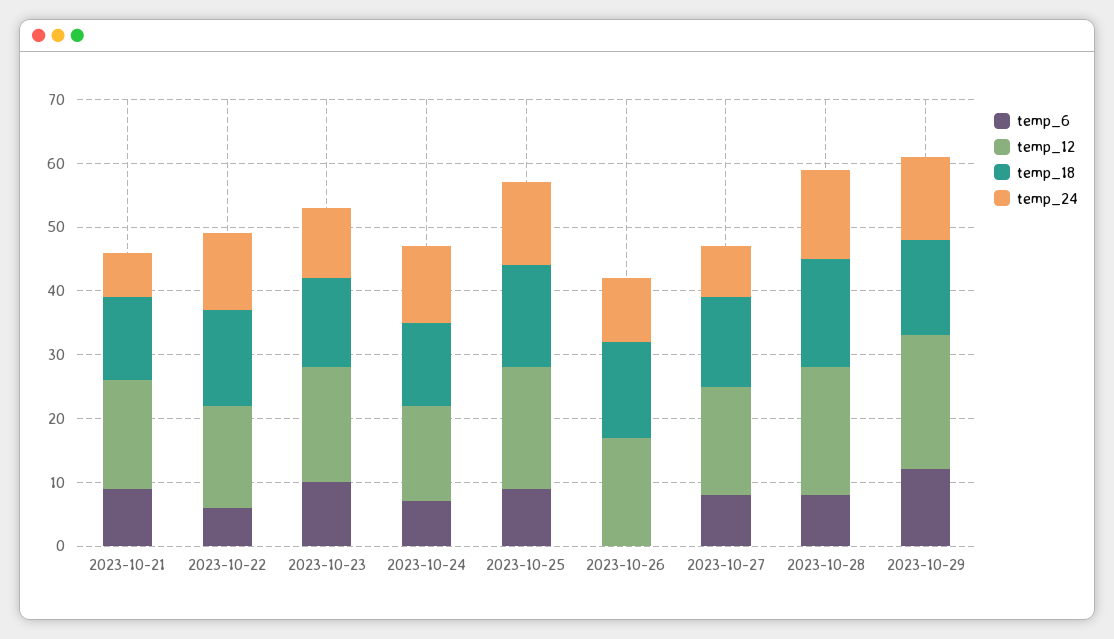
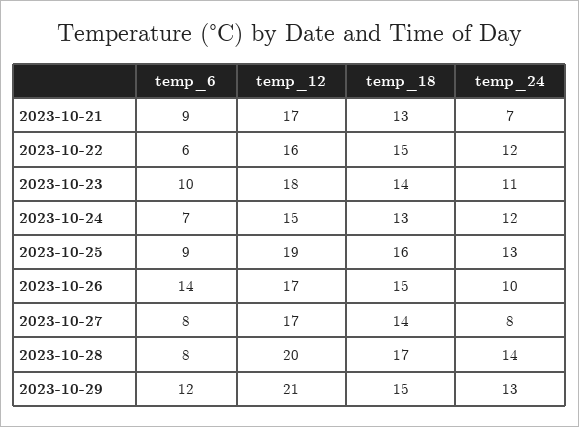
temp_6, 2023-10-26: 0 -> 14

